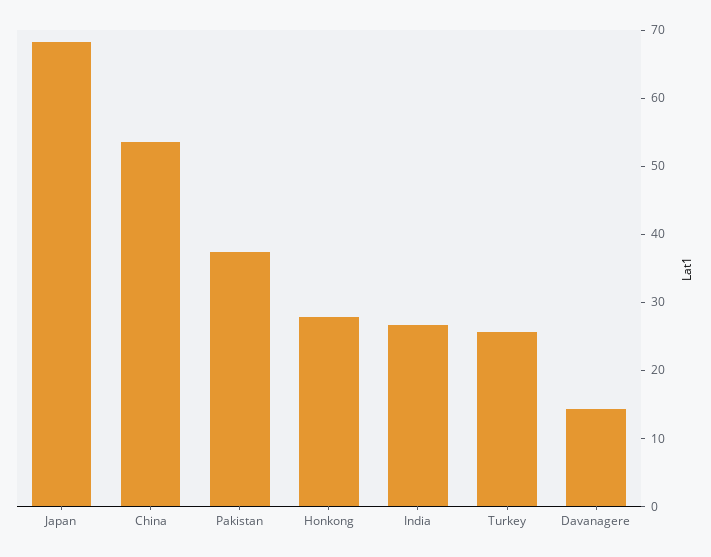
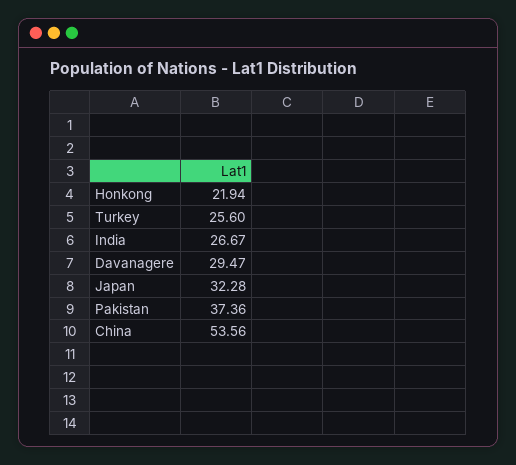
Japan: 68 -> 32.28
Honkong: 28 -> 21.94
Davanagere: 14 -> 29.47

